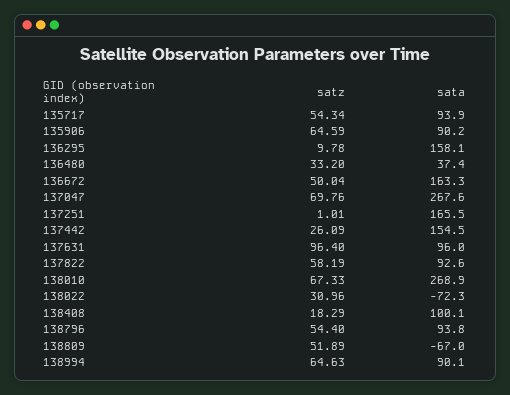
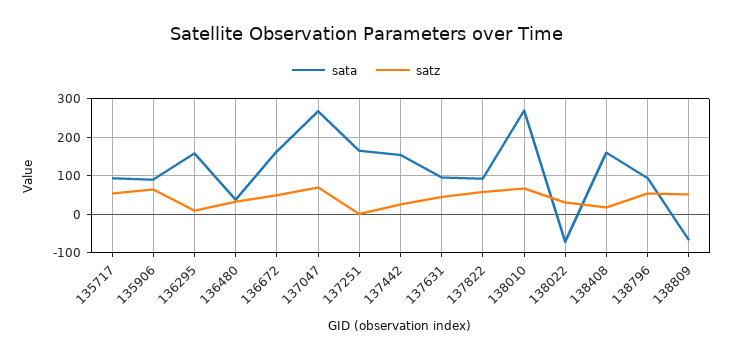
satz, 137631: 96.4 -> 40
sata, 138408: 100.1 -> 160
satz, 138994: 64.63 -> none
sata, 138994: 90.1 -> none

